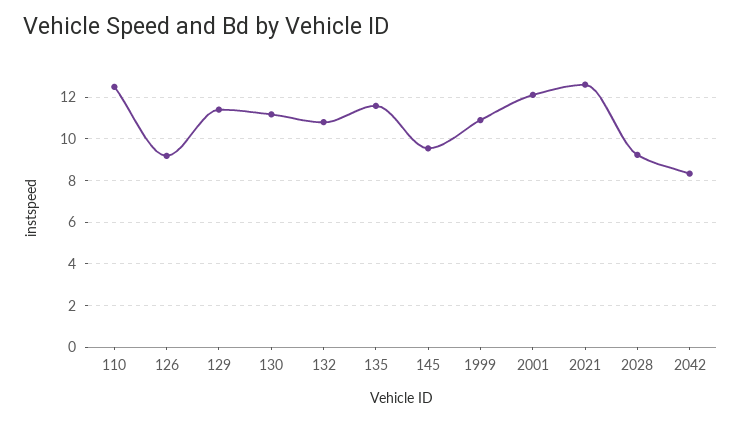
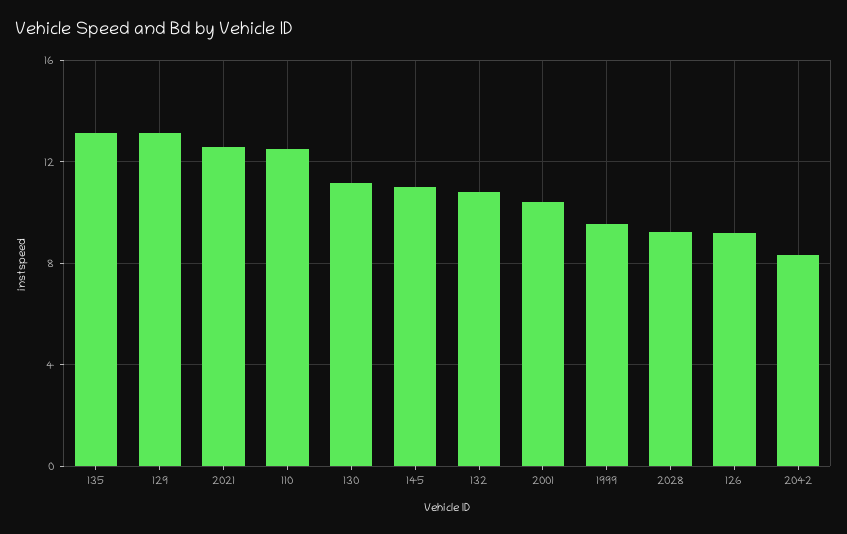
129: 11.5 -> 13
135: 11.5 -> 13
145: 9.5 -> 11
1999: 11 -> 9.5
2001: 12 -> 10.5

